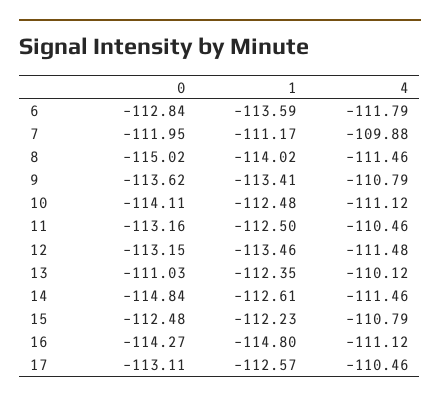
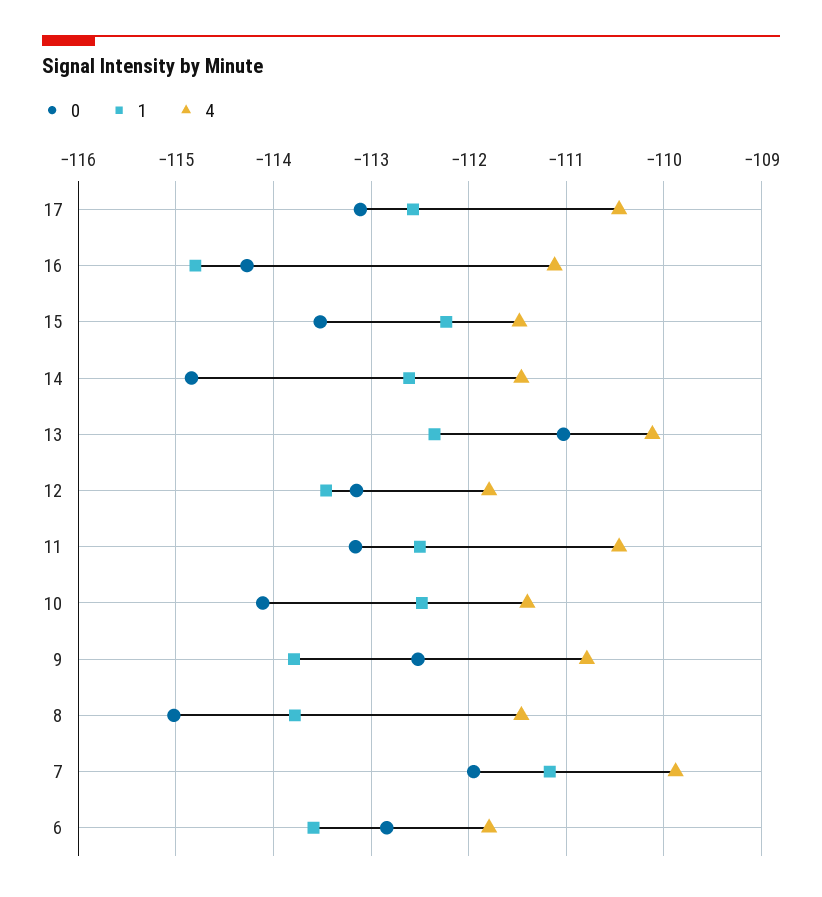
1, 8: -114.02 -> -113.8
0, 9: -113.62 -> -112.5
1, 9: -113.41 -> -113.8
4, 10: -111.12 -> -111.4
4, 12: -111.48 -> -111.8
0, 15: -112.48 -> -113.5
4, 15: -110.79 -> -111.5

